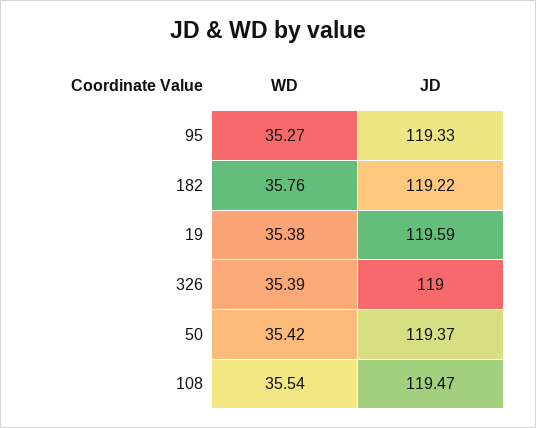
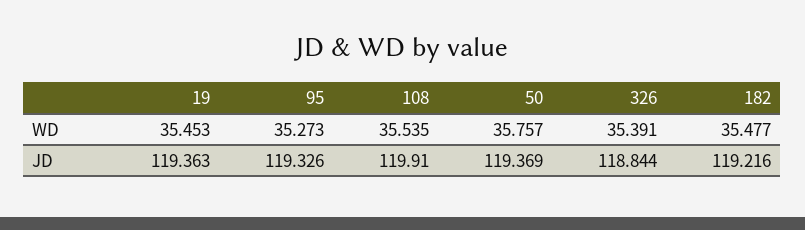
WD, 182: 35.76 -> 35.477
WD, 19: 35.38 -> 35.453
JD, 19: 119.59 -> 119.363
JD, 326: 119 -> 118.844
WD, 50: 35.42 -> 35.757
JD, 108: 119.47 -> 119.91

